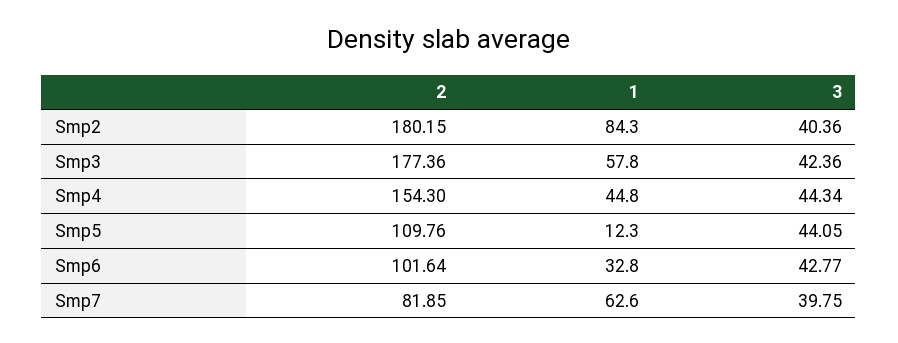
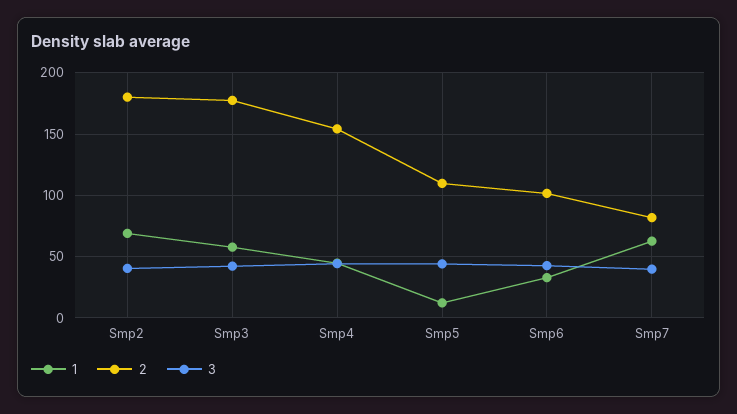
1, Smp2: 84.3 -> 70

